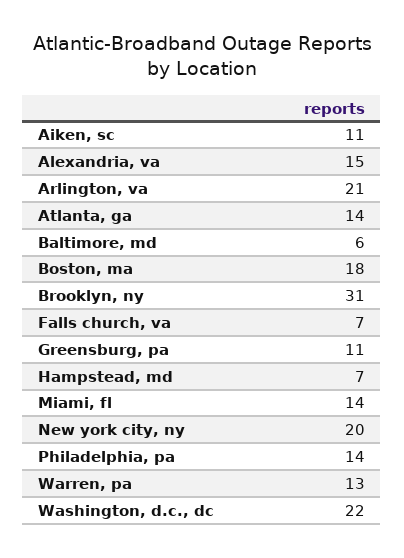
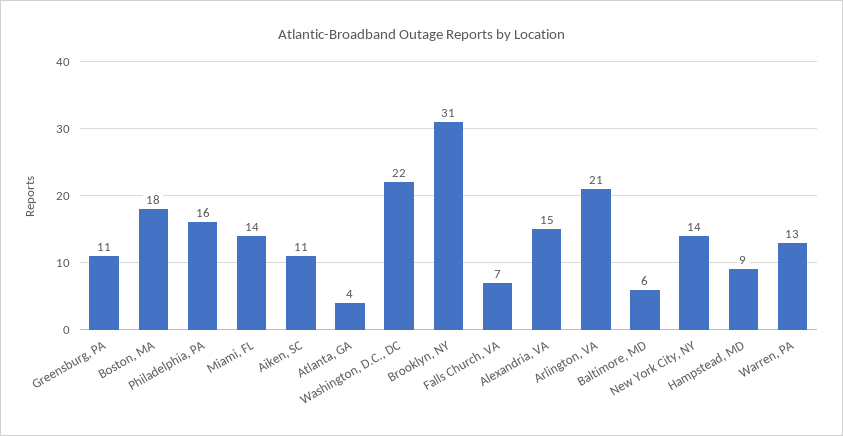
Atlanta, ga: 14 -> 4
Hampstead, md: 7 -> 9
New york city, ny: 20 -> 14
Philadelphia, pa: 14 -> 16

